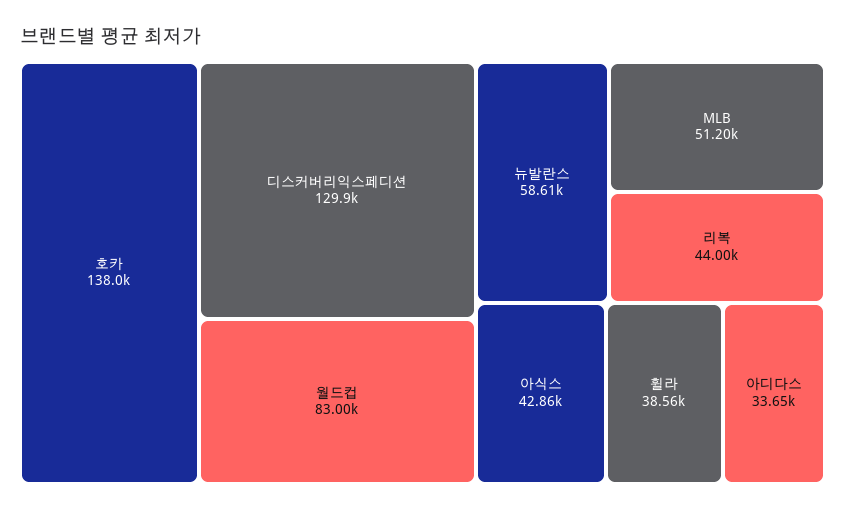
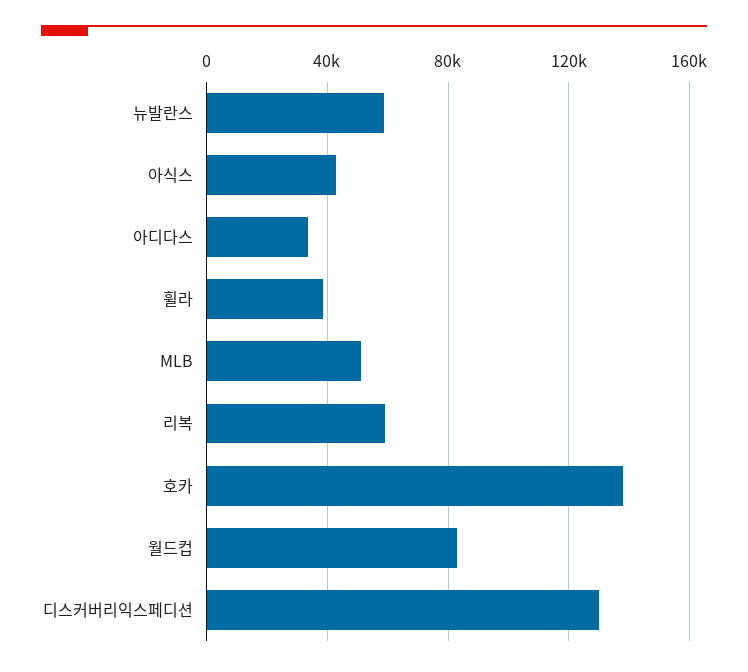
리복: 44000 -> 60000

